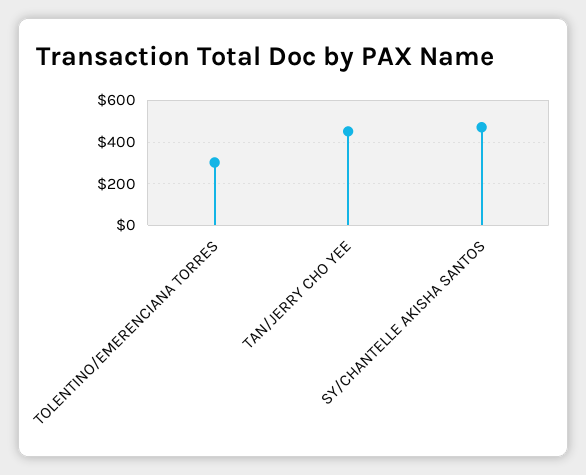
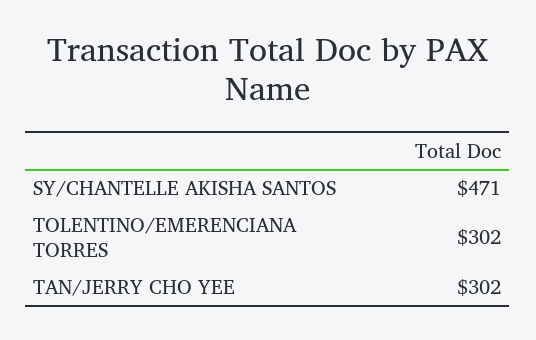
TAN/JERRY CHO YEE: 450 -> 302

